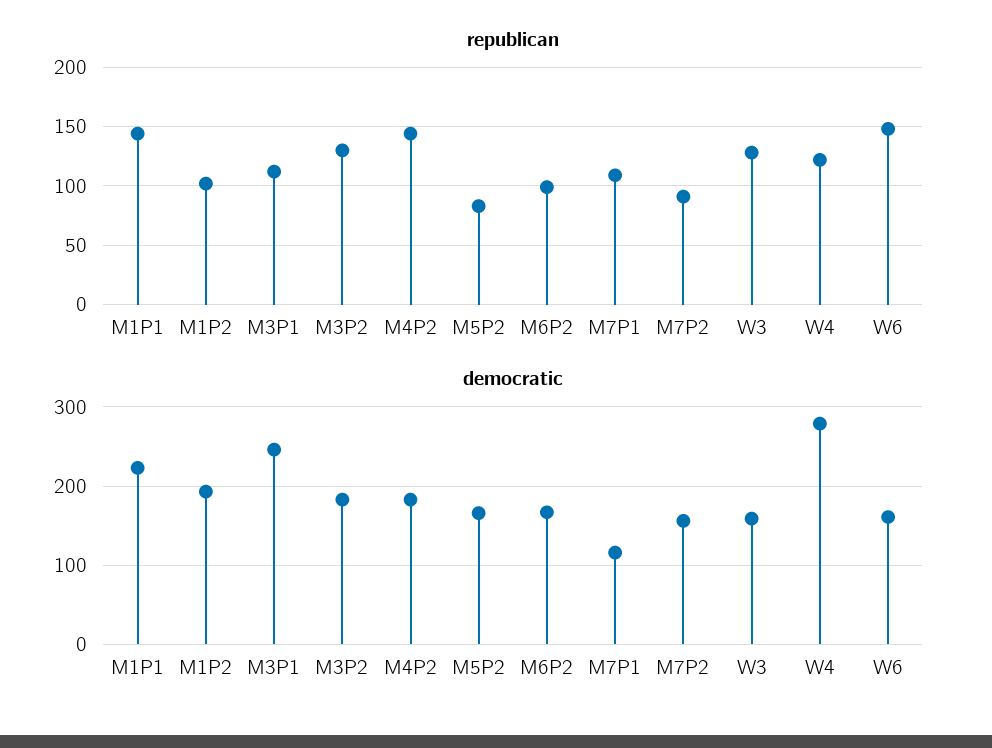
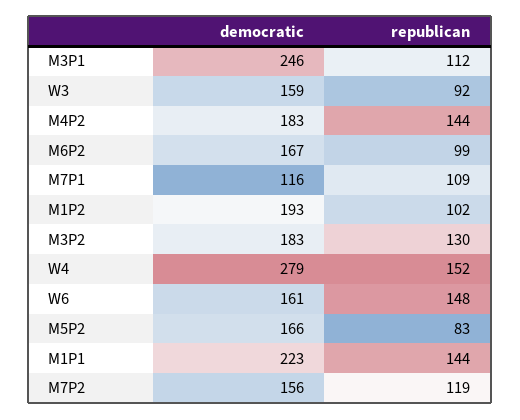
republican, M7P2: 90 -> 119
republican, W3: 130 -> 92
republican, W4: 120 -> 152

